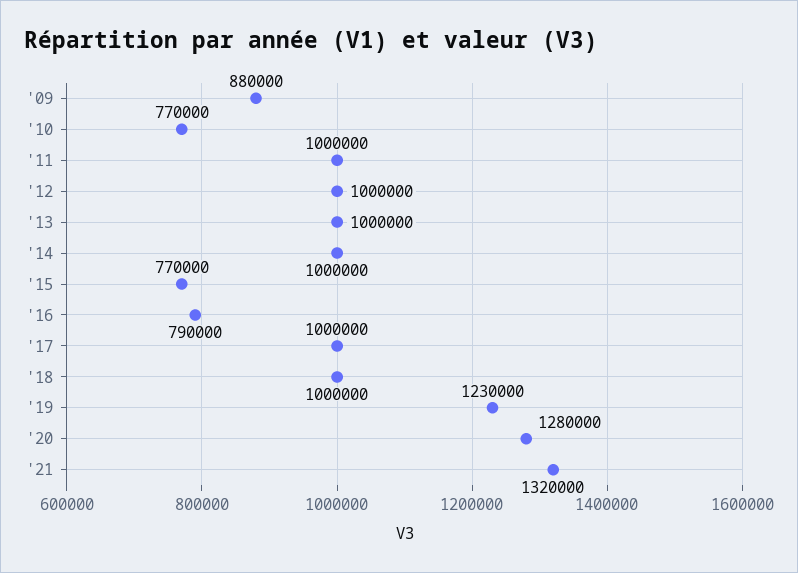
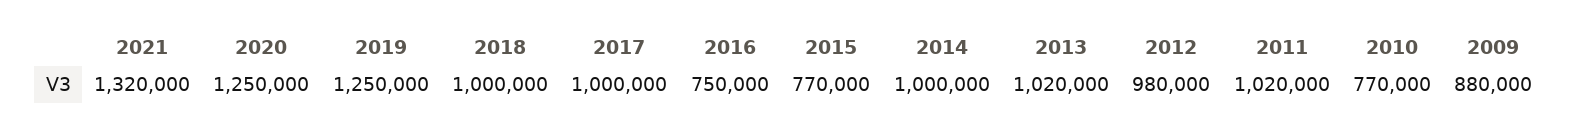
'11: 1000000 -> 1020000
'12: 1000000 -> 980000
'13: 1000000 -> 1020000
'16: 790000 -> 750000
'19: 1230000 -> 1250000
'20: 1280000 -> 1250000

